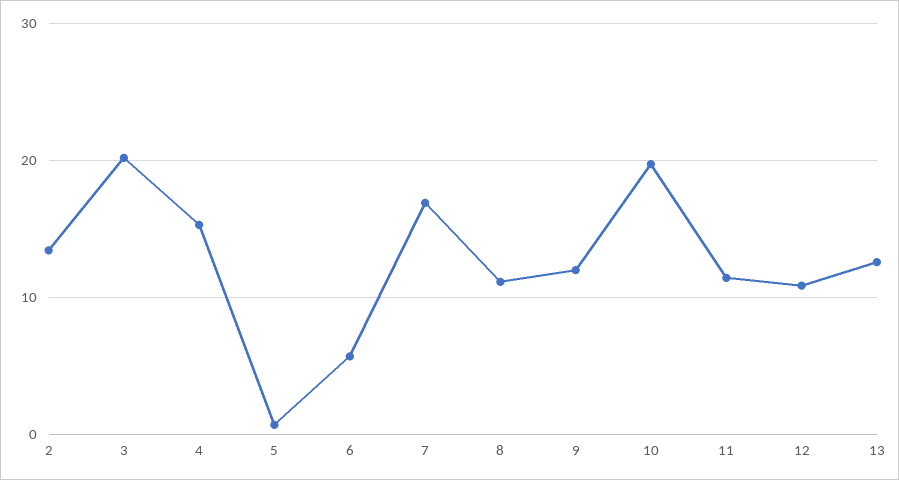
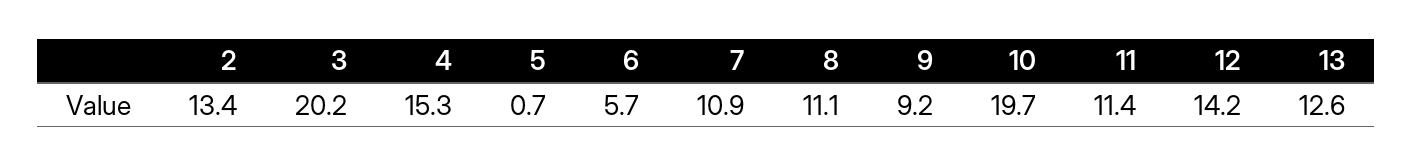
7: 17 -> 10.9
9: 12 -> 9.2
12: 11 -> 14.2

